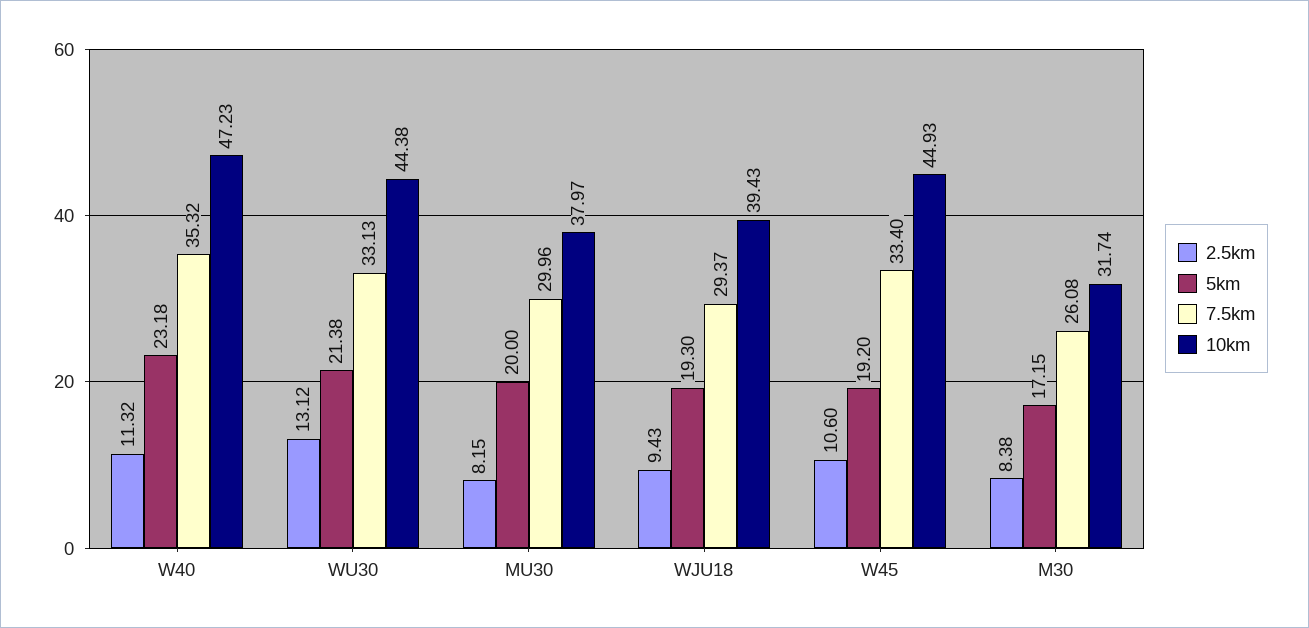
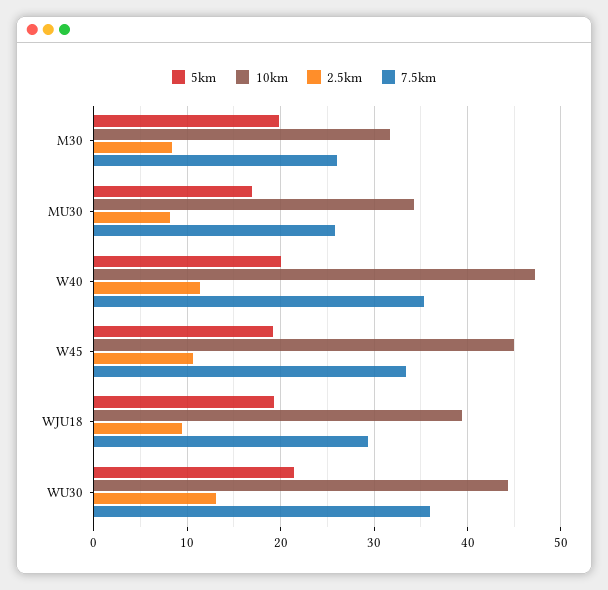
5km, W40: 23.18 -> 20
7.5km, WU30: 33.13 -> 36
5km, MU30: 20 -> 17
7.5km, MU30: 29.96 -> 26
10km, MU30: 37.97 -> 34
5km, M30: 17.15 -> 20

